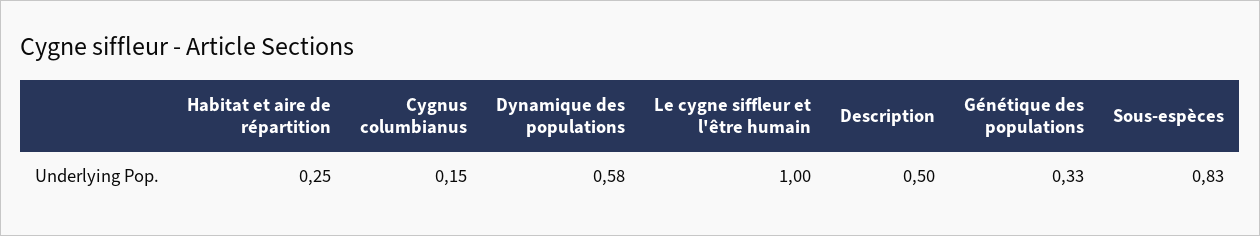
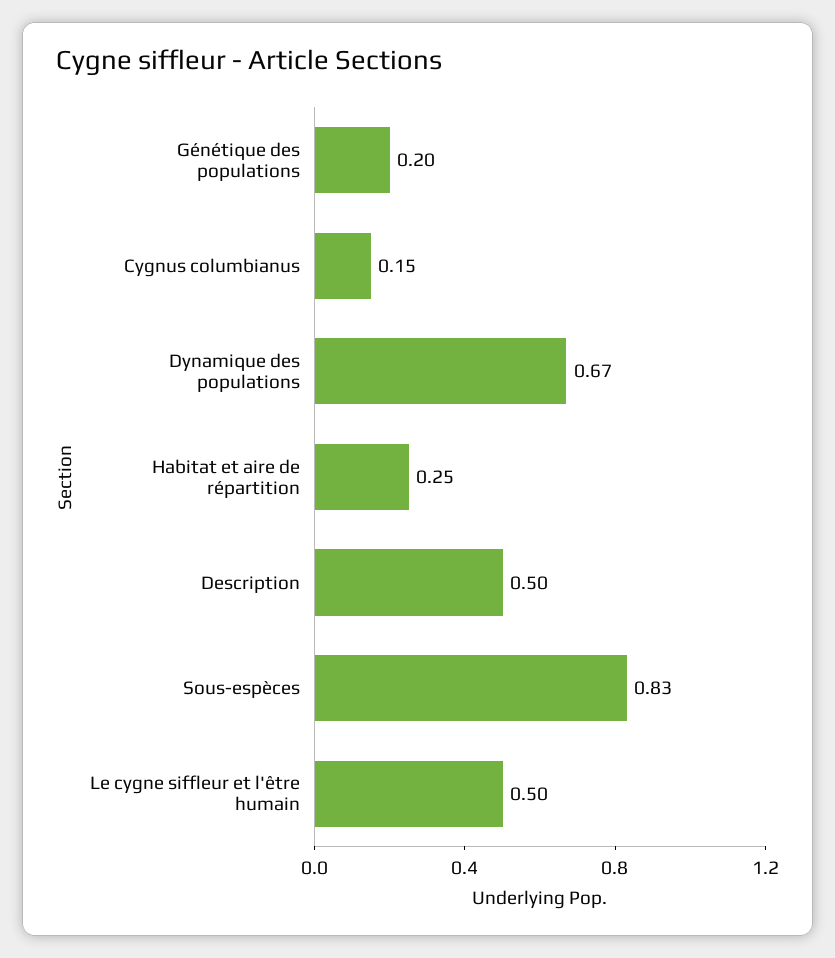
Dynamique des populations: 0.58 -> 0.67
Le cygne siffleur et l'être humain: 1 -> 0.5
Génétique des populations: 0.33 -> 0.2

